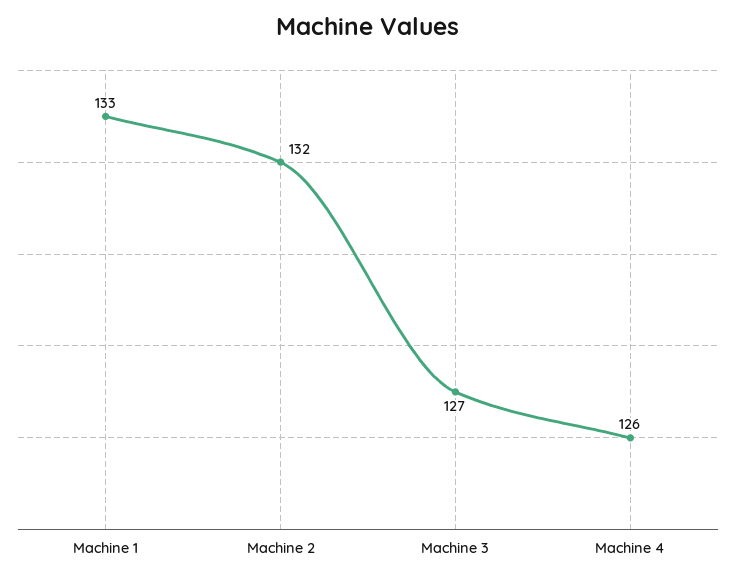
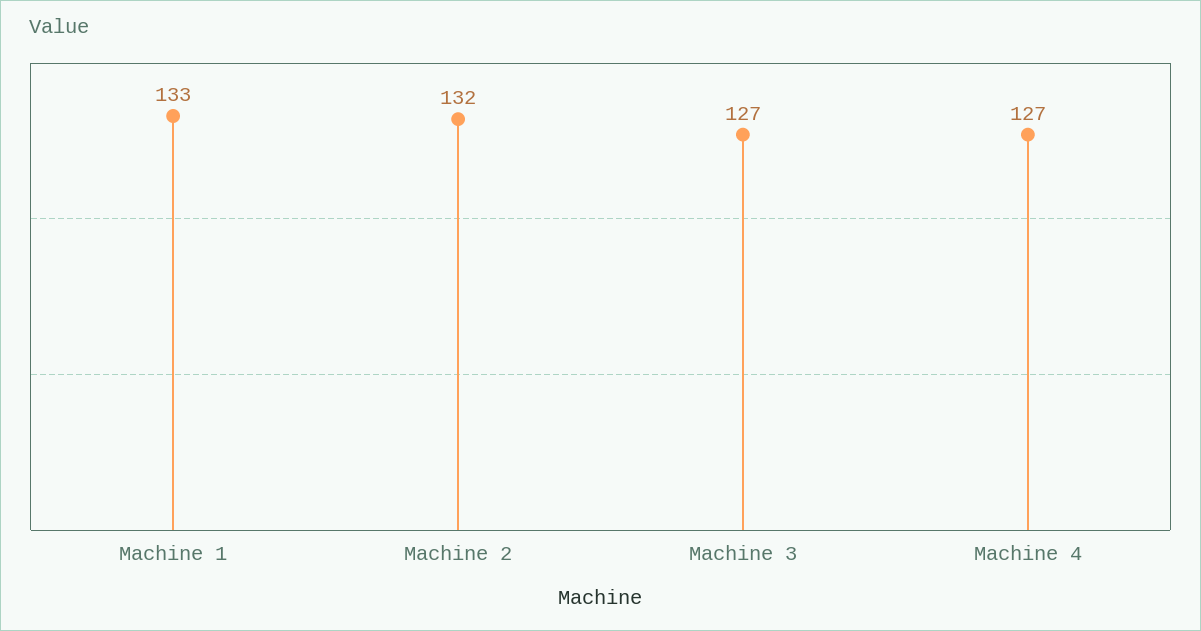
Machine 4: 126 -> 127

